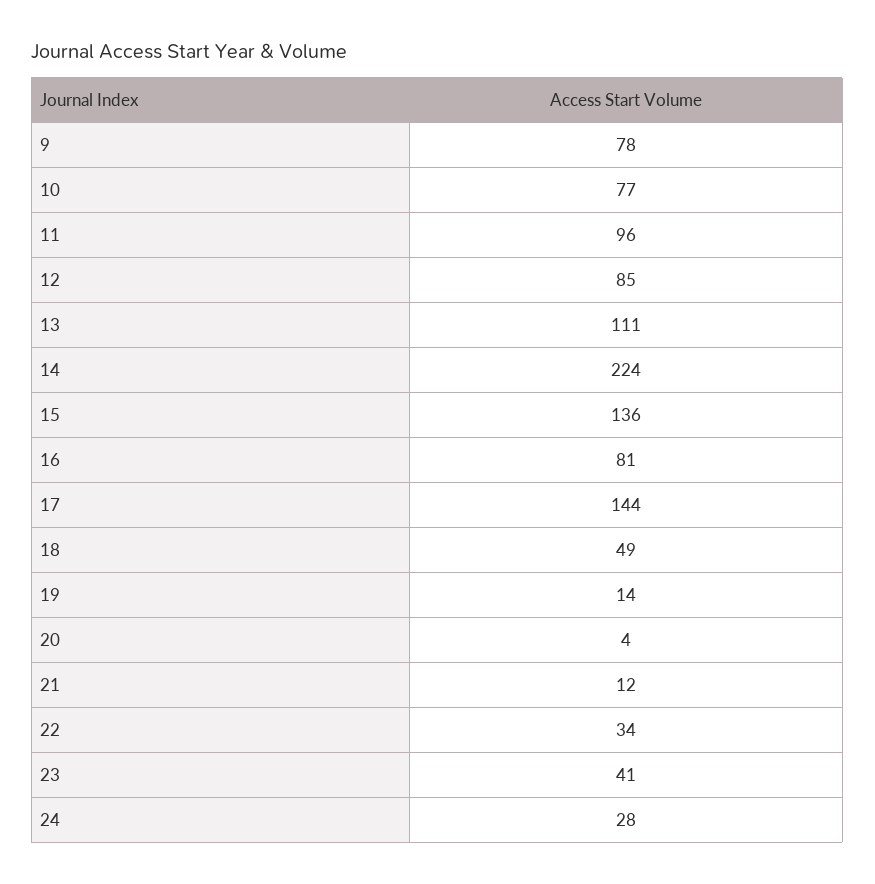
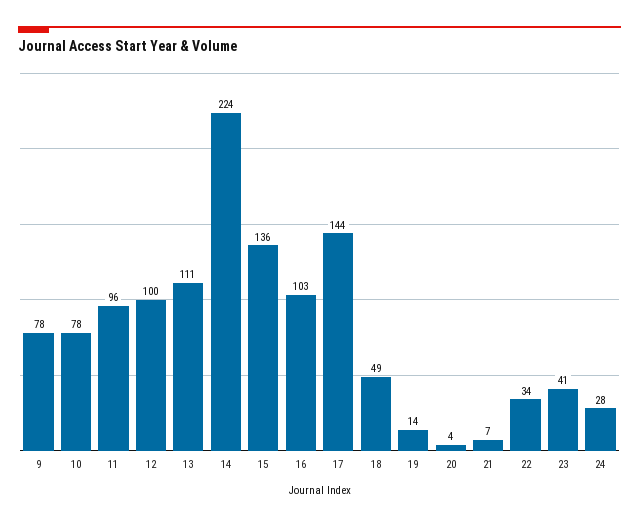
10: 77 -> 78
12: 85 -> 100
16: 81 -> 103
21: 12 -> 7

